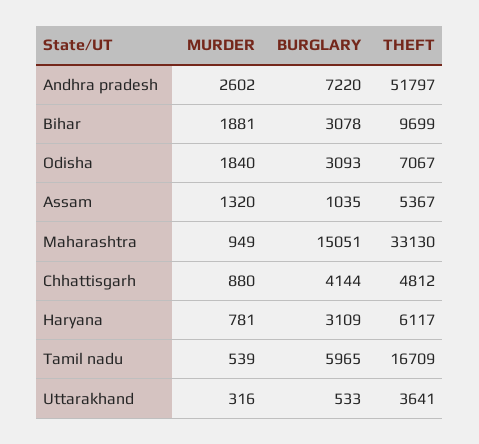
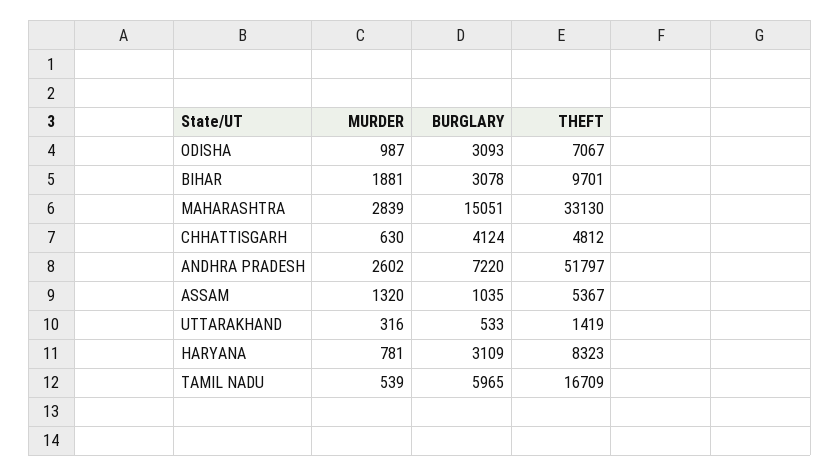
THEFT, Bihar: 9699 -> 9701
MURDER, Odisha: 1840 -> 987
MURDER, Maharashtra: 949 -> 2839
MURDER, Chhattisgarh: 880 -> 630
BURGLARY, Chhattisgarh: 4144 -> 4124
THEFT, Haryana: 6117 -> 8323
THEFT, Uttarakhand: 3641 -> 1419

